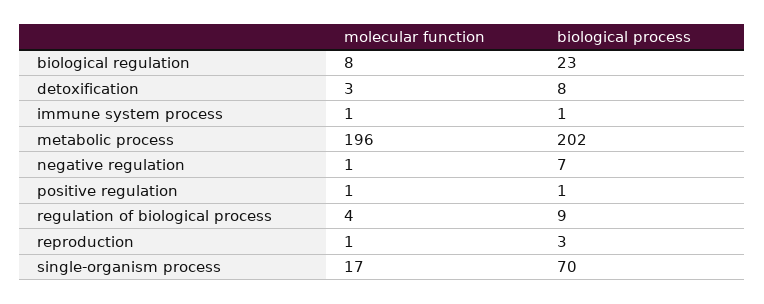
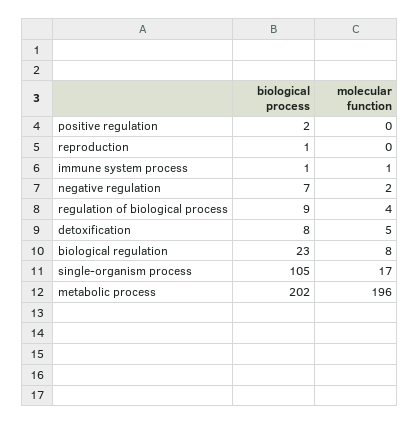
molecular function, detoxification: 3 -> 5
molecular function, negative regulation: 1 -> 2
molecular function, positive regulation: 1 -> 0
biological process, positive regulation: 1 -> 2
molecular function, reproduction: 1 -> 0
biological process, reproduction: 3 -> 1
biological process, single-organism process: 70 -> 105

